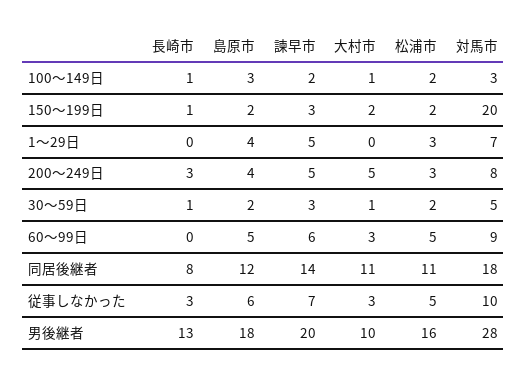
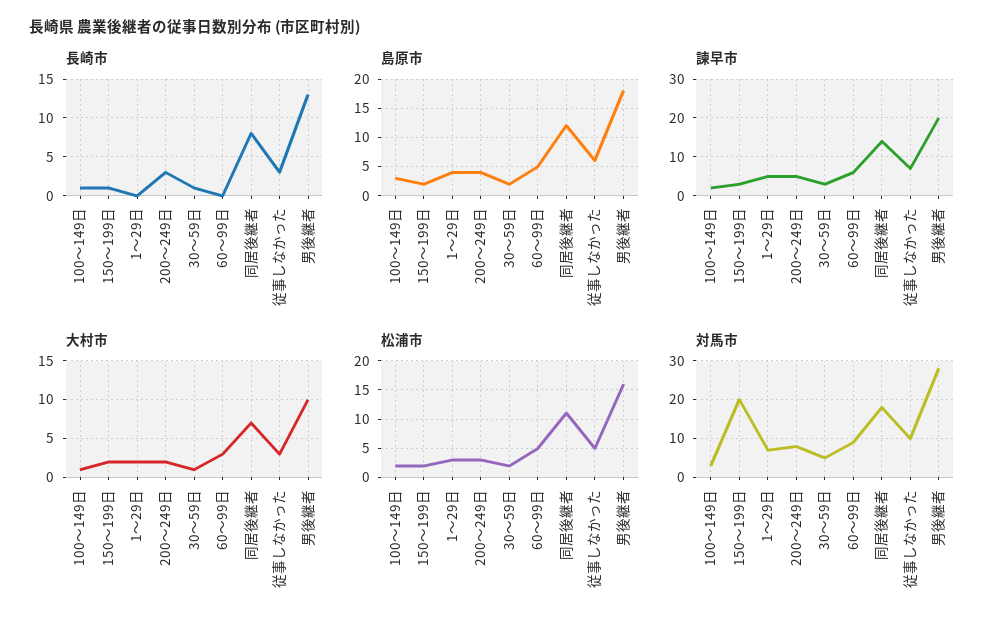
大村市, 1～29日: 0 -> 2
大村市, 200～249日: 5 -> 2
大村市, 同居後継者: 11 -> 7

